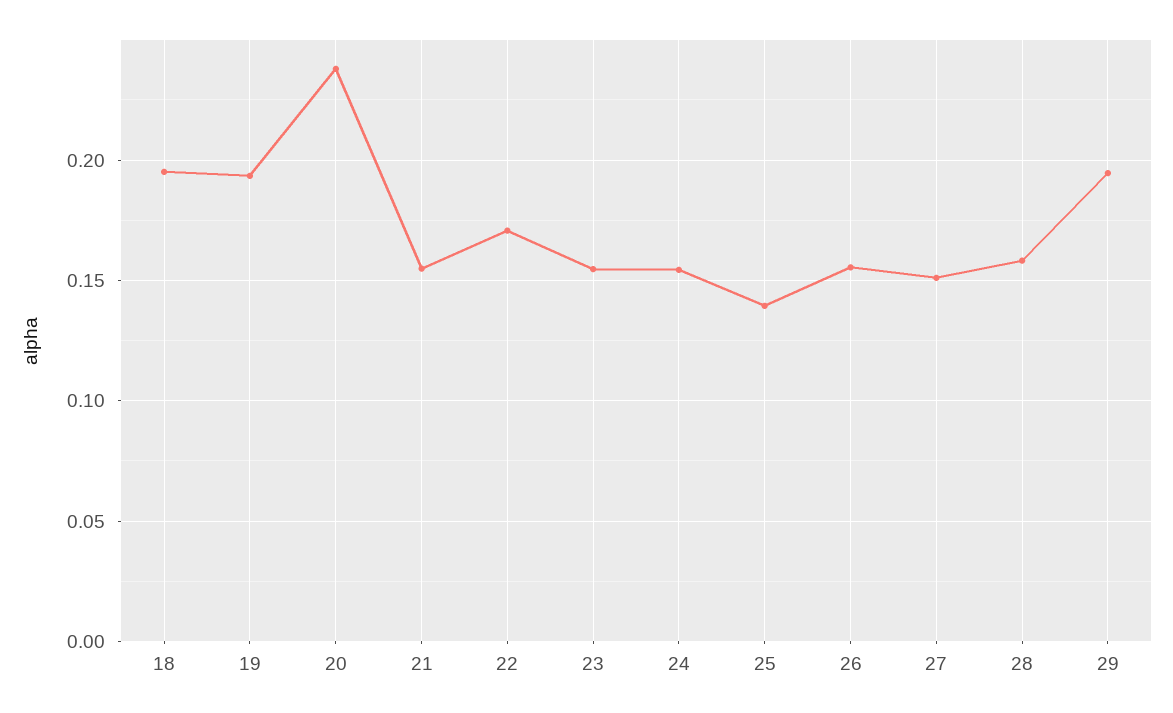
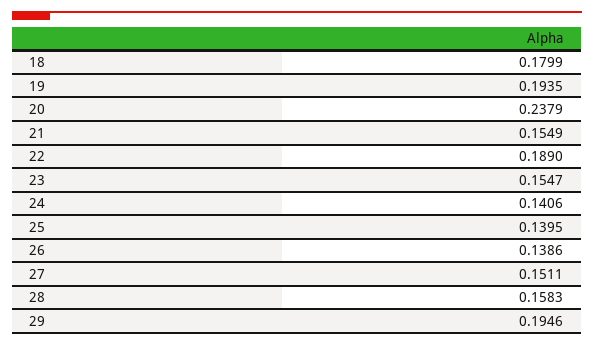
18: 0.195 -> 0.1799
22: 0.17 -> 0.189
24: 0.155 -> 0.1406
26: 0.155 -> 0.1386

